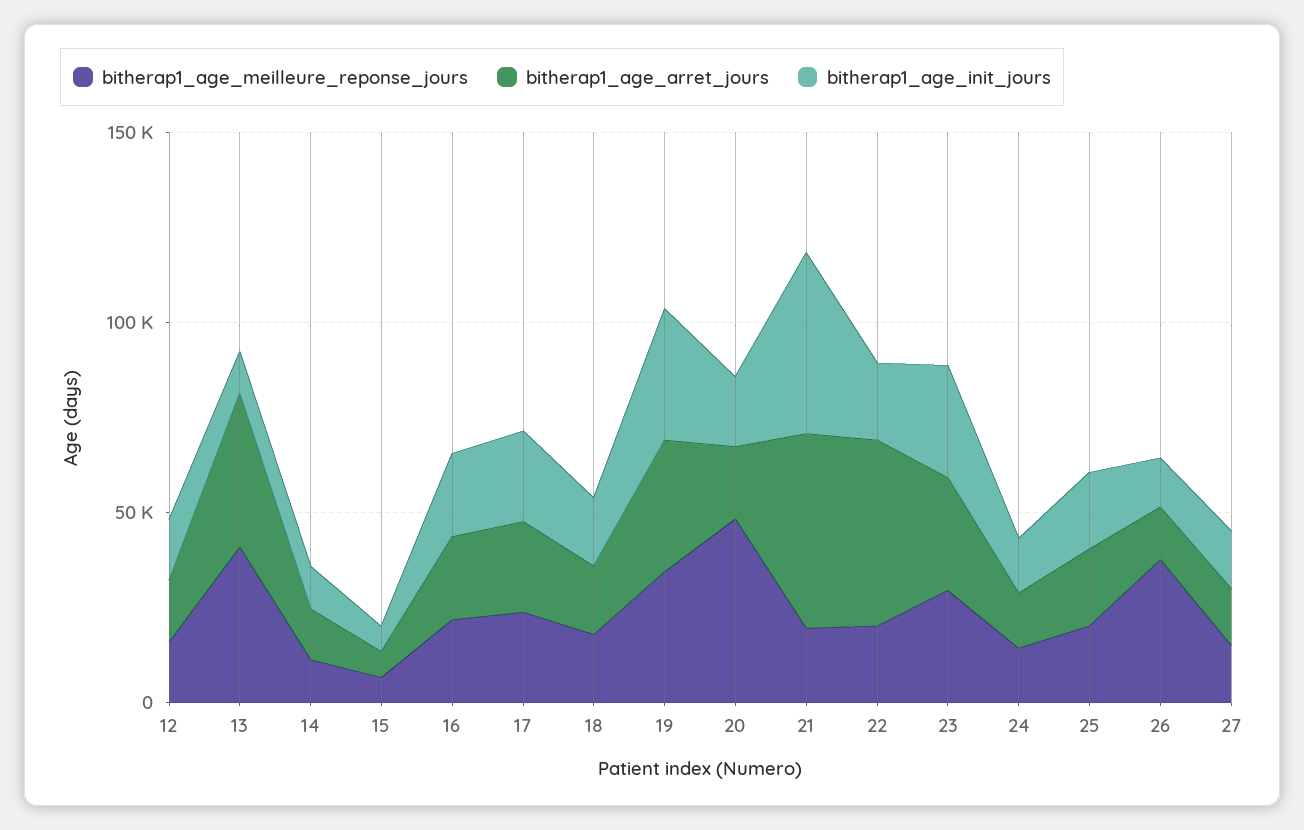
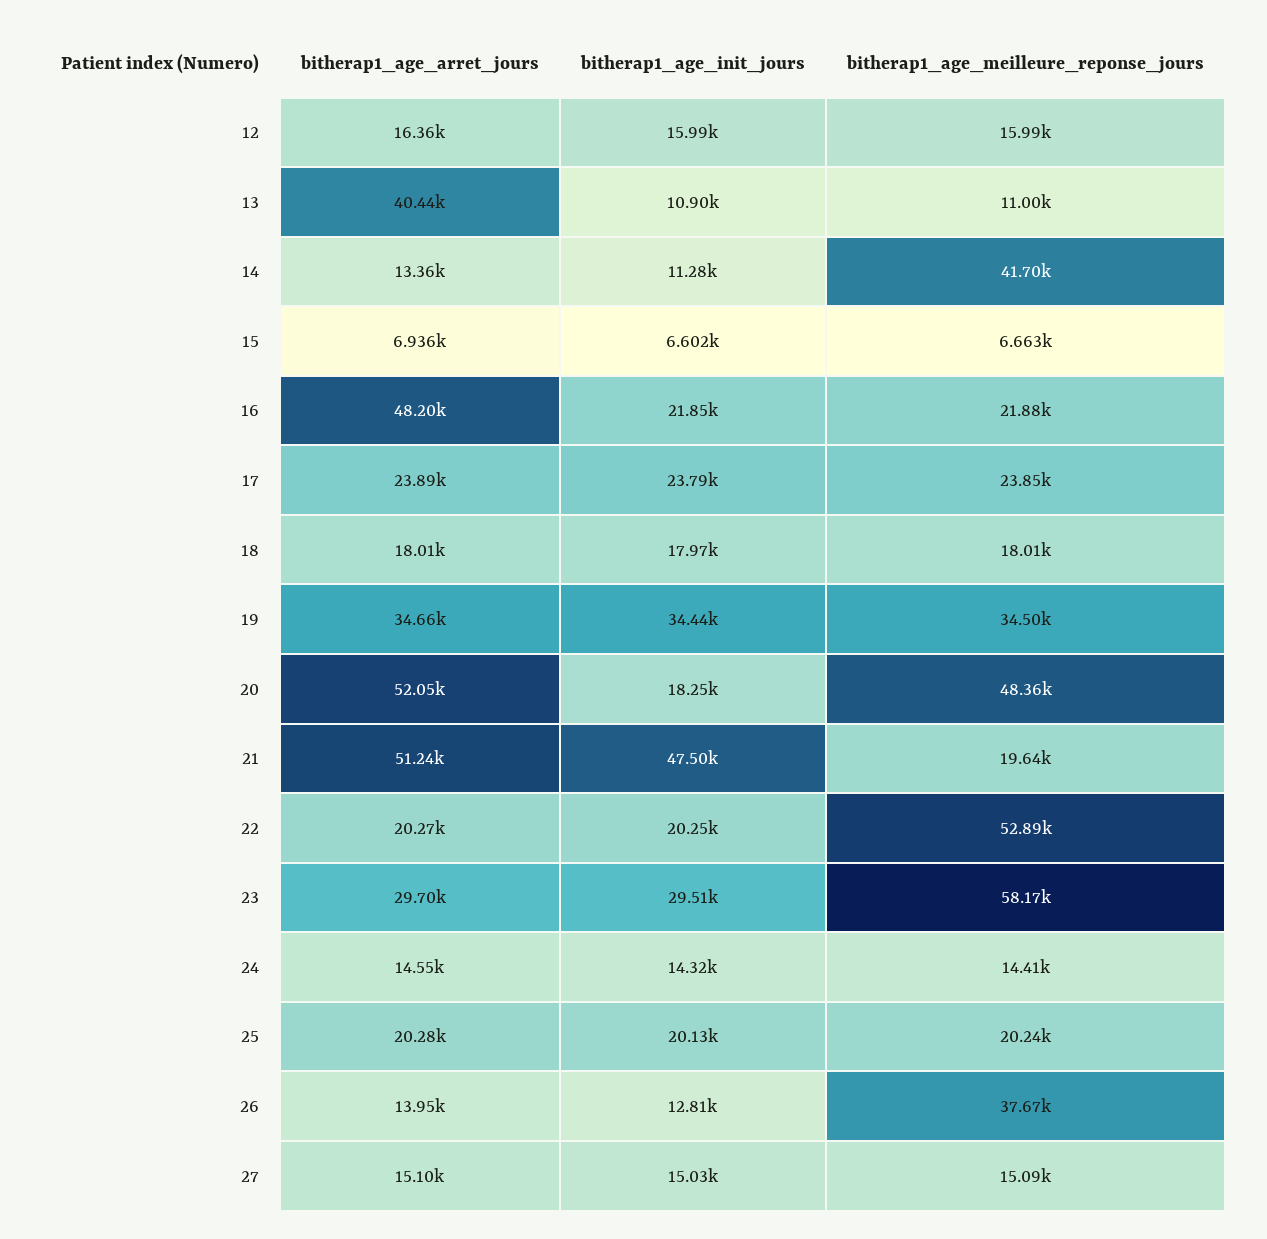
bitherap1_age_meilleure_reponse_jours, 13: 40000 -> 11000
bitherap1_age_meilleure_reponse_jours, 14: 10000 -> 41700
bitherap1_age_arret_jours, 16: 20000 -> 48200
bitherap1_age_arret_jours, 20: 20000 -> 52050
bitherap1_age_meilleure_reponse_jours, 22: 20000 -> 52890
bitherap1_age_arret_jours, 22: 50000 -> 20270
bitherap1_age_meilleure_reponse_jours, 23: 30000 -> 58170

